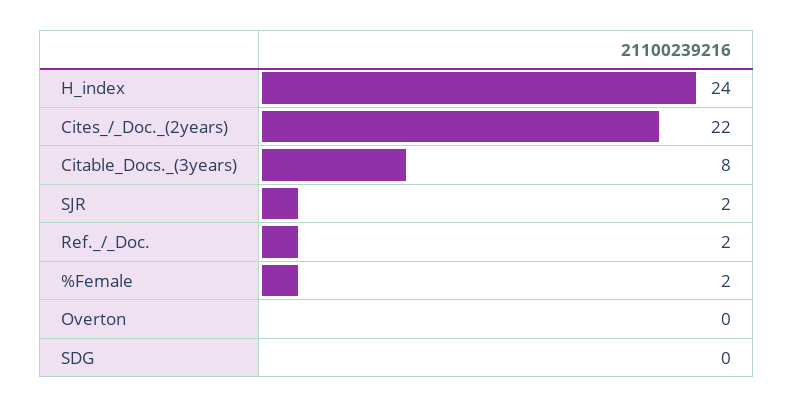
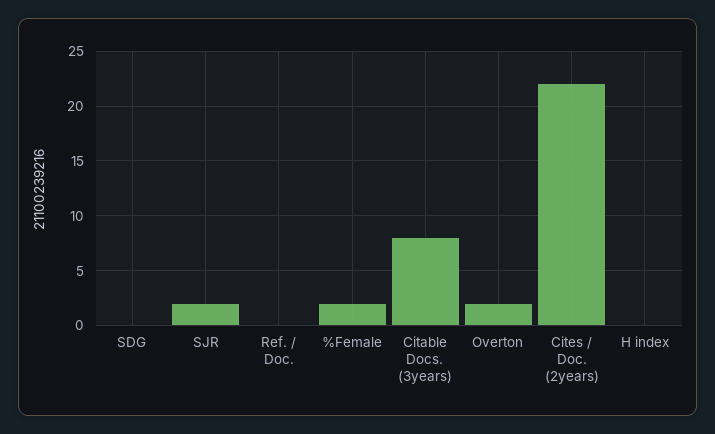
H_index: 24 -> 0
Ref._/_Doc.: 2 -> 0
Overton: 0 -> 2

